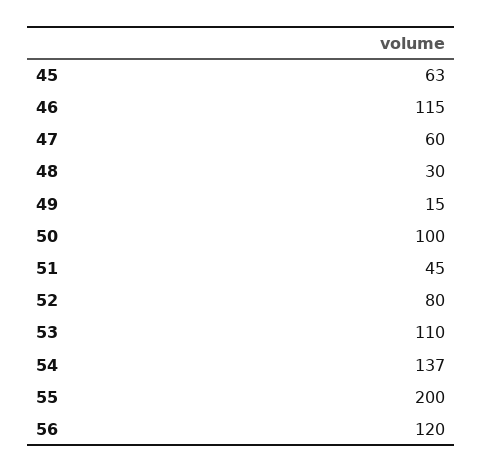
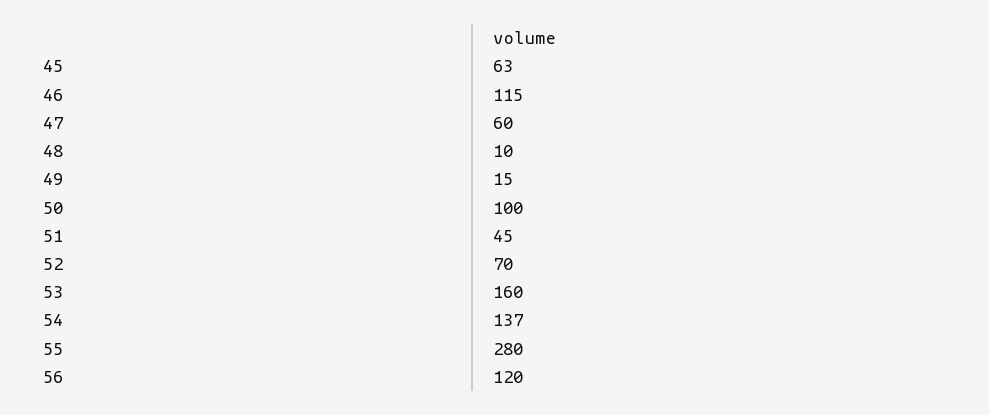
48: 30 -> 10
52: 80 -> 70
53: 110 -> 160
55: 200 -> 280

